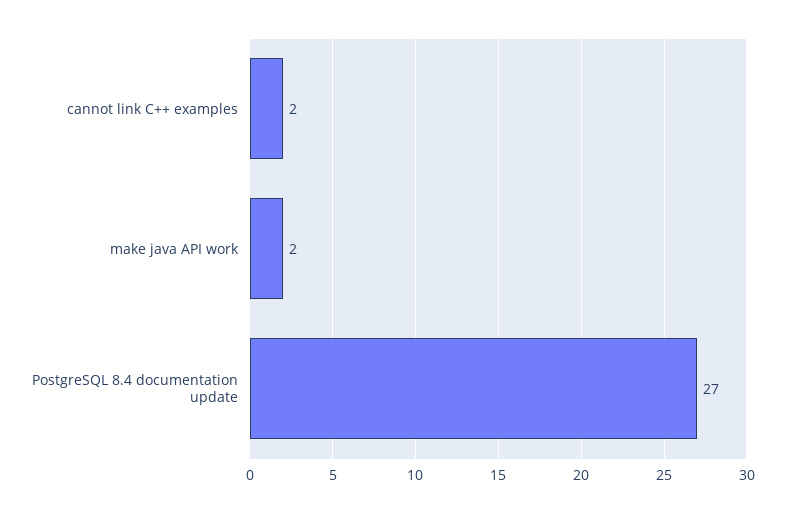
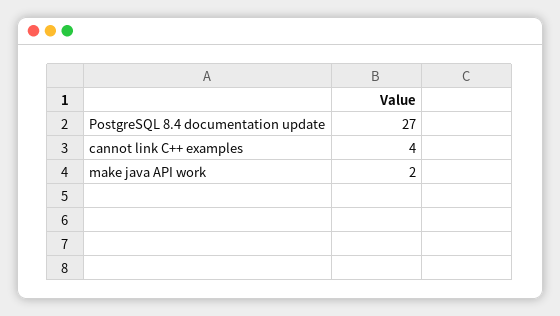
cannot link C++ examples: 2 -> 4

